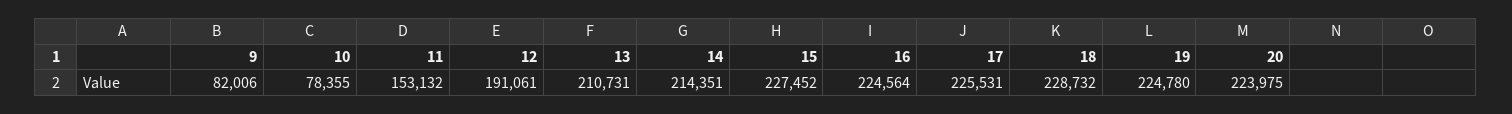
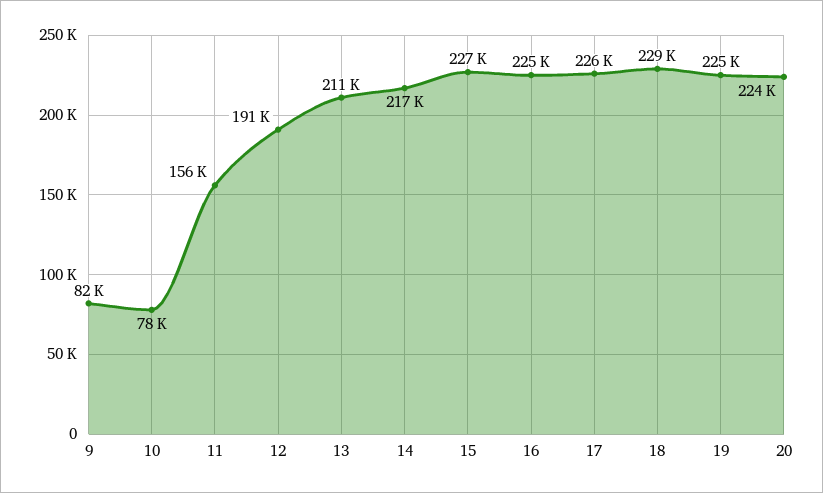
11: 153132 -> 156000
14: 214351 -> 217000

